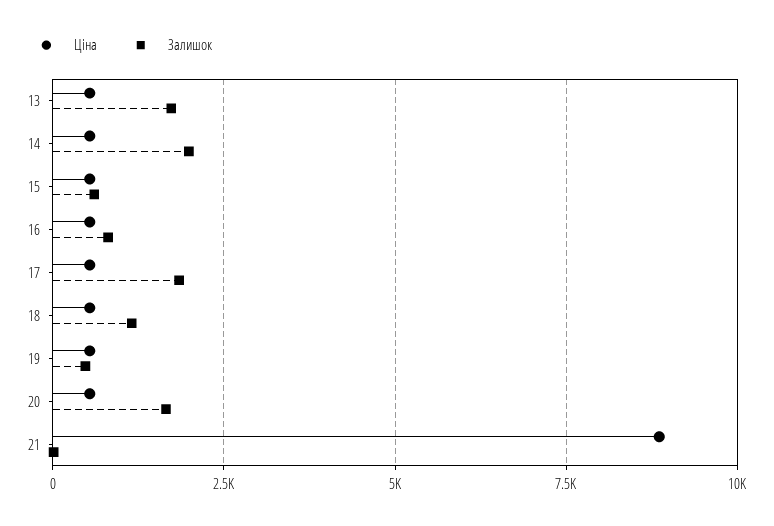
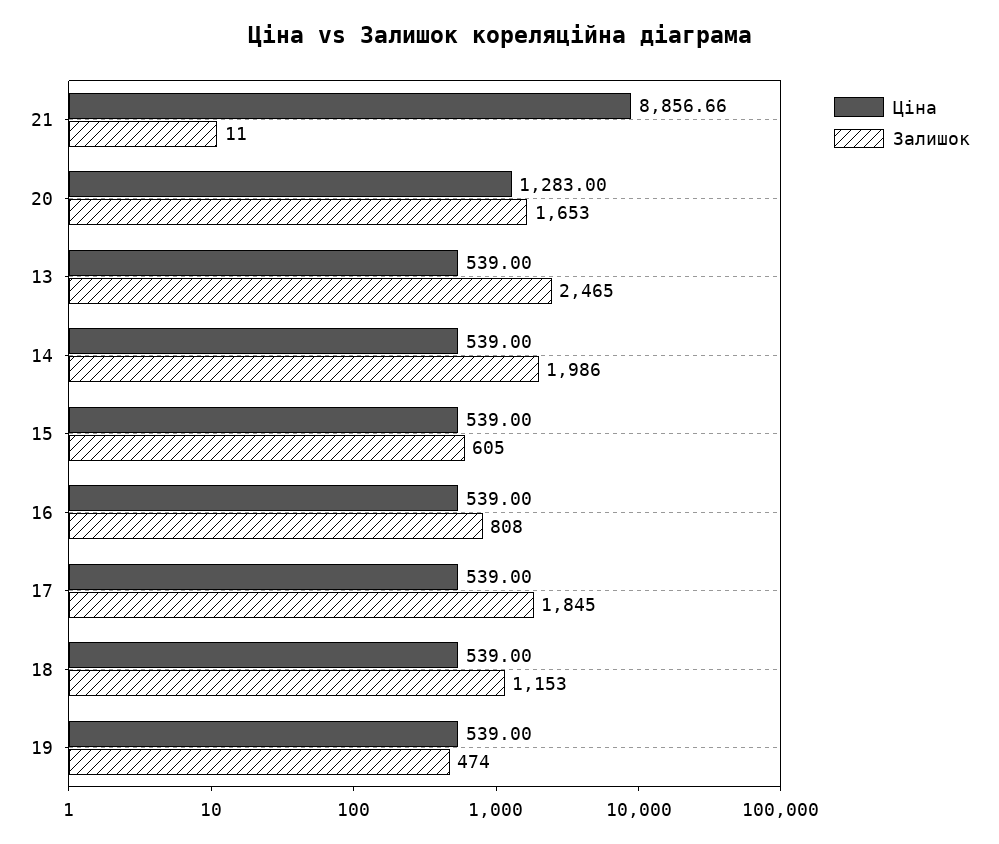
Залишок, 13: 1750 -> 2465
Ціна, 20: 500 -> 1283

